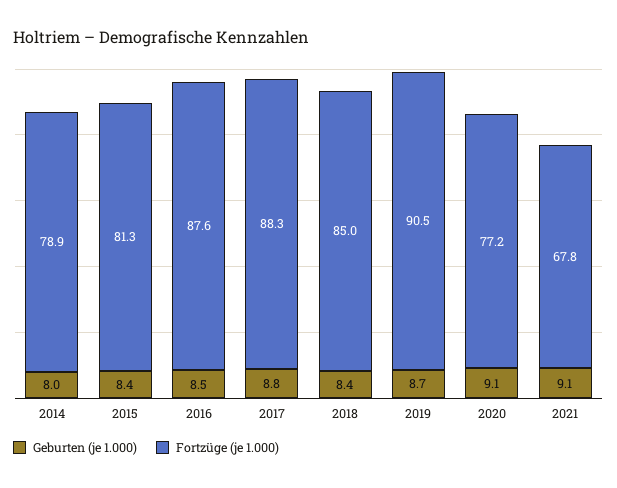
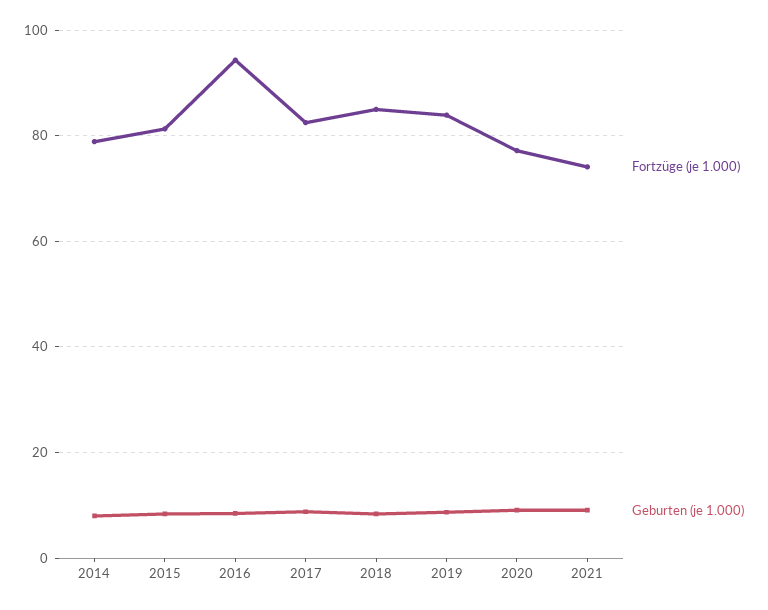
Fortzüge (je 1.000), 2016: 87.6 -> 94
Fortzüge (je 1.000), 2017: 88.3 -> 82
Fortzüge (je 1.000), 2019: 90.5 -> 84
Fortzüge (je 1.000), 2021: 67.8 -> 74

